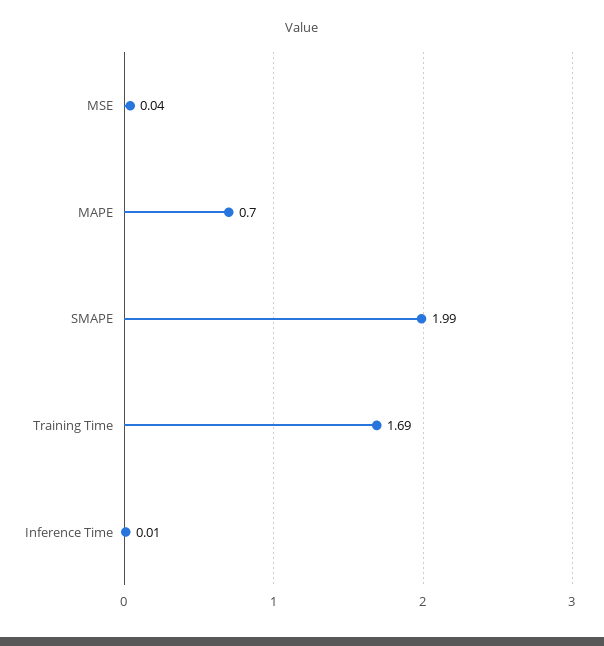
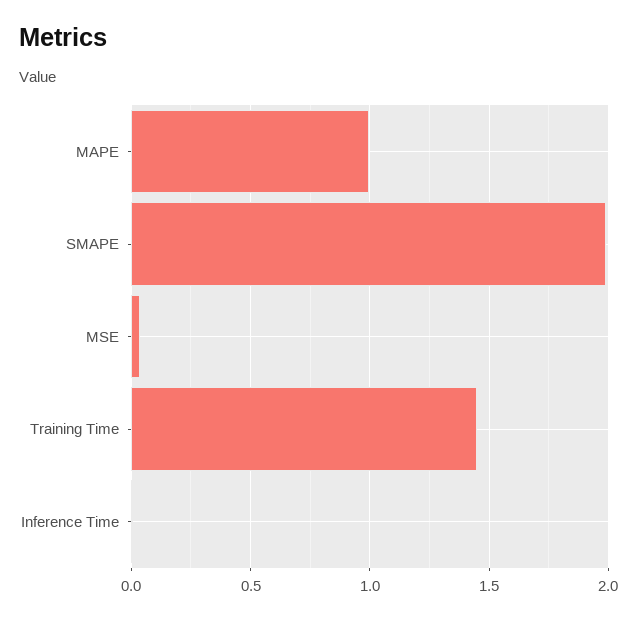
MAPE: 0.7 -> 1
Training Time: 1.69 -> 1.45

